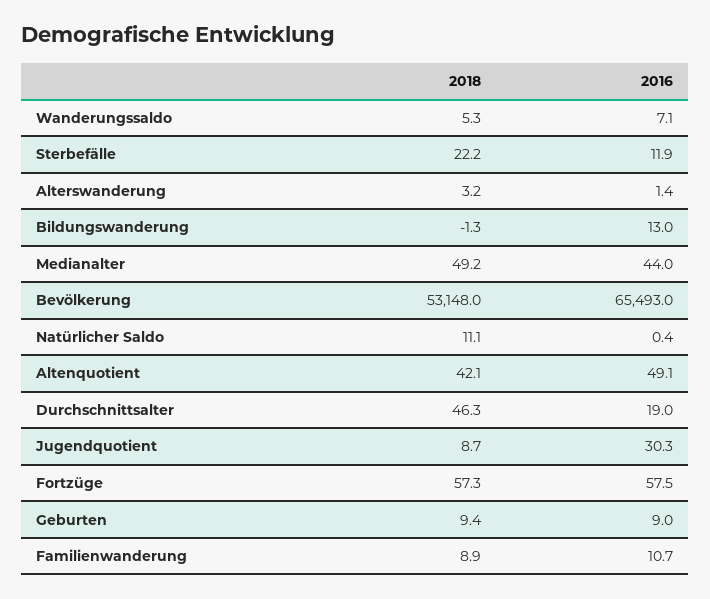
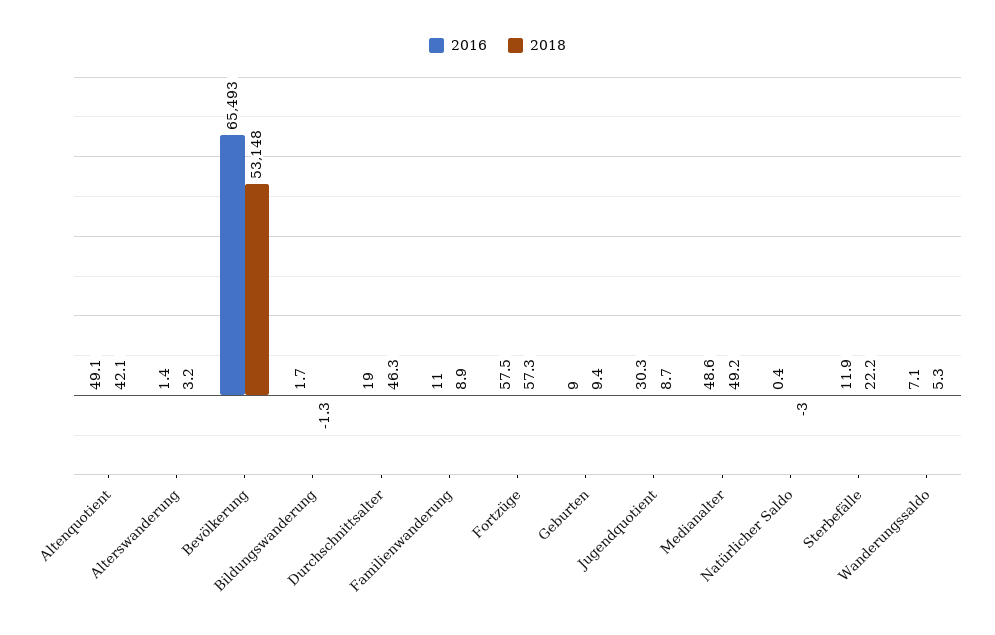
2016, Bildungswanderung: 13 -> 1.7
2016, Medianalter: 44 -> 48.6
2018, Natürlicher Saldo: 11.1 -> -3
2016, Familienwanderung: 10.7 -> 11

